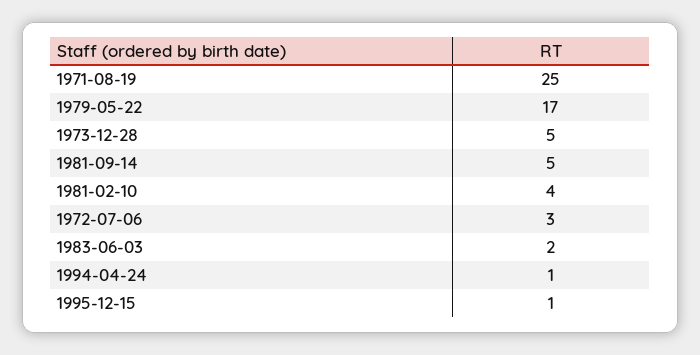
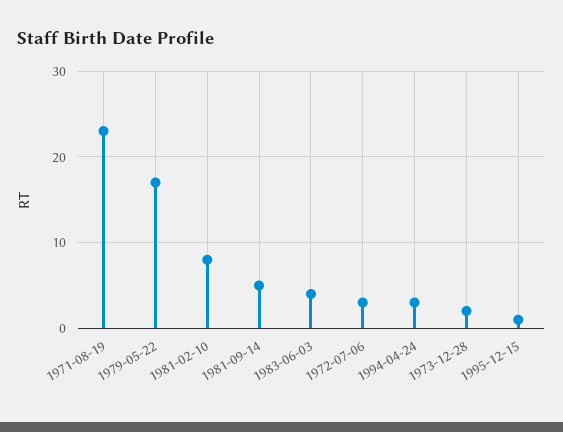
1971-08-19: 25 -> 23
1973-12-28: 5 -> 2
1981-02-10: 4 -> 8
1983-06-03: 2 -> 4
1994-04-24: 1 -> 3

